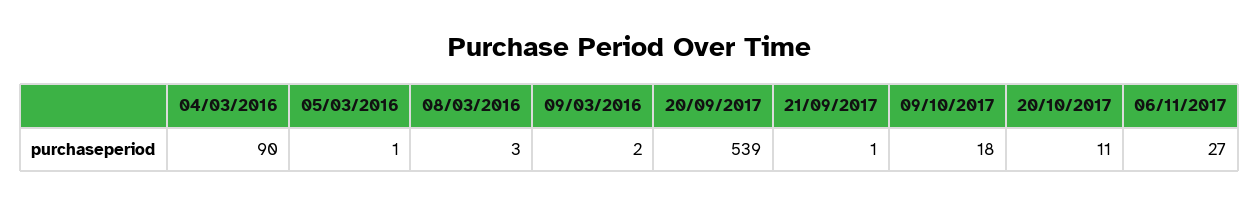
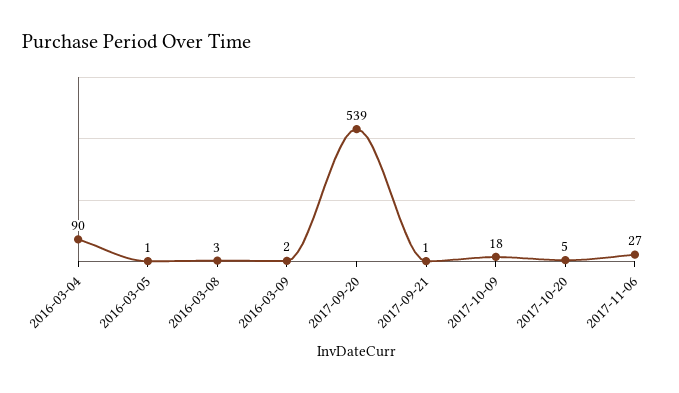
20/10/2017: 11 -> 5

